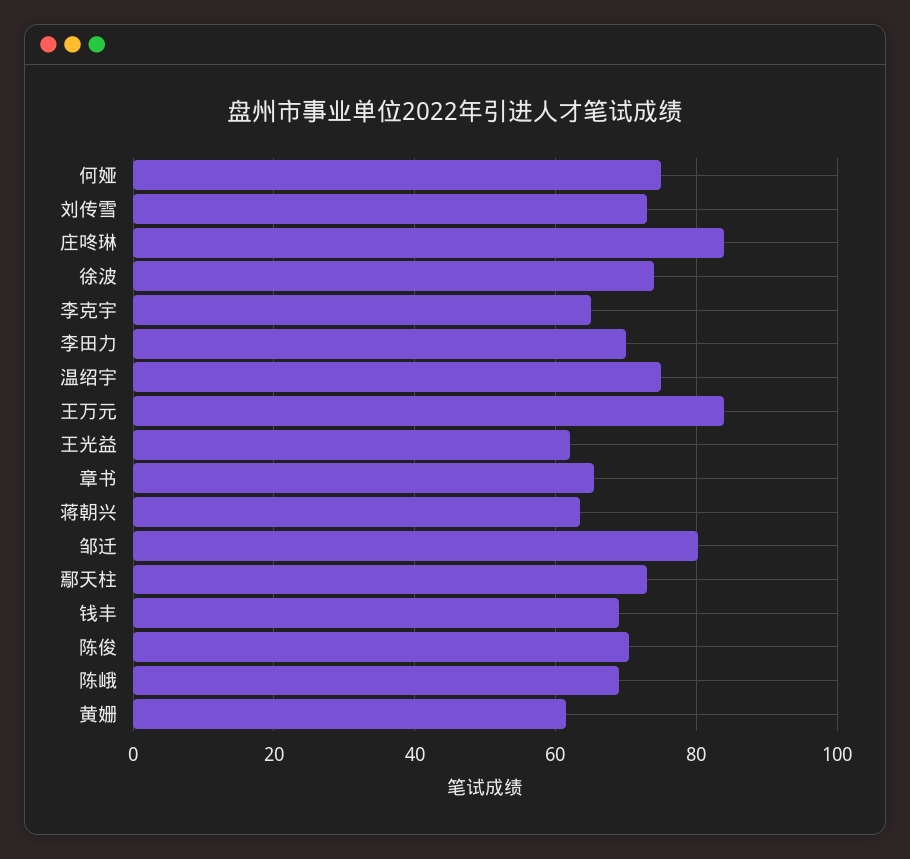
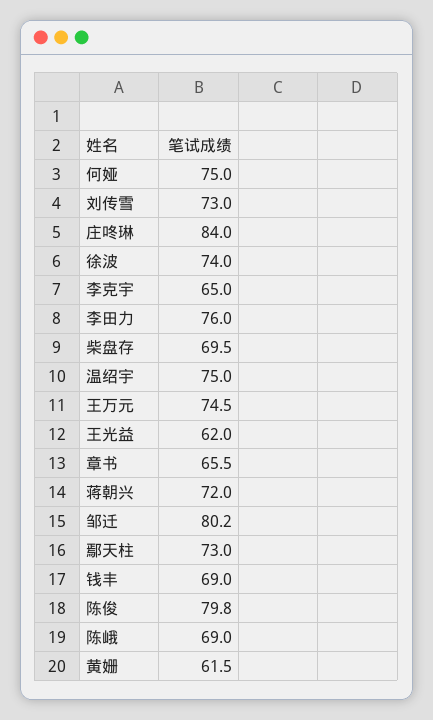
李田力: 70 -> 76
王万元: 84 -> 74.5
蒋朝兴: 64 -> 72
陈俊: 70 -> 79.8
柴盘存: none -> 69.5

